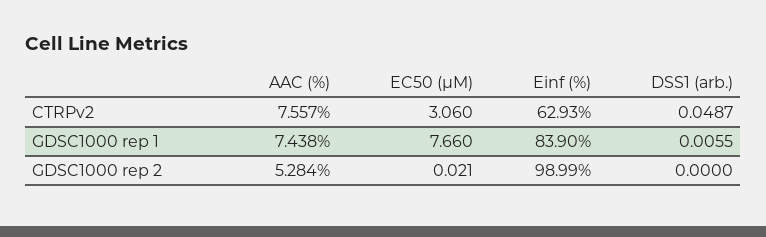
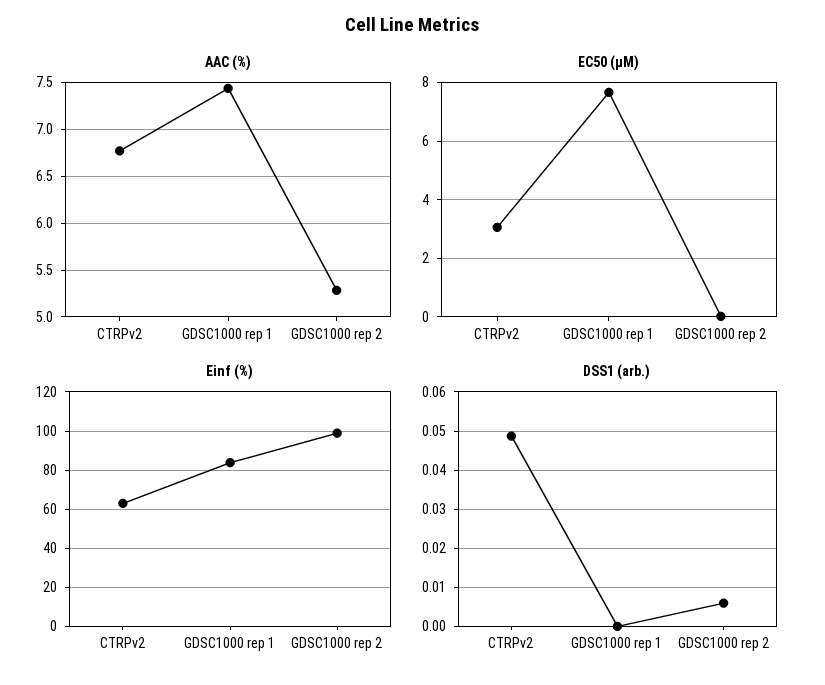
AAC (%), CTRPv2: 7.557 -> 6.8
DSS1 (arb.), GDSC1000 rep 1: 0.0055 -> 0
DSS1 (arb.), GDSC1000 rep 2: 0 -> 0.006

